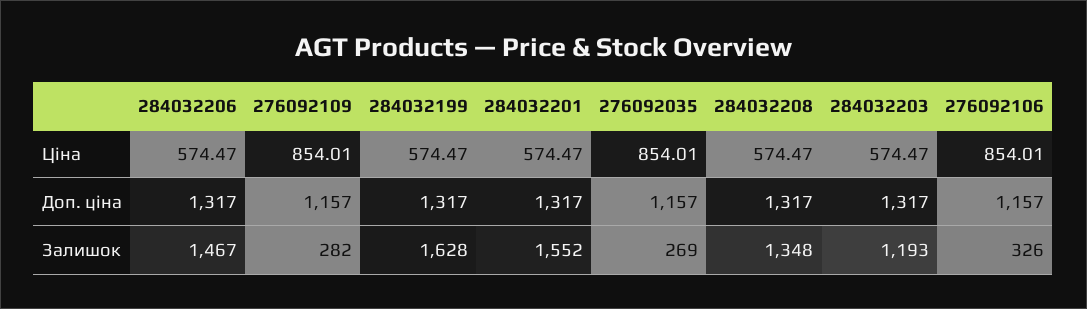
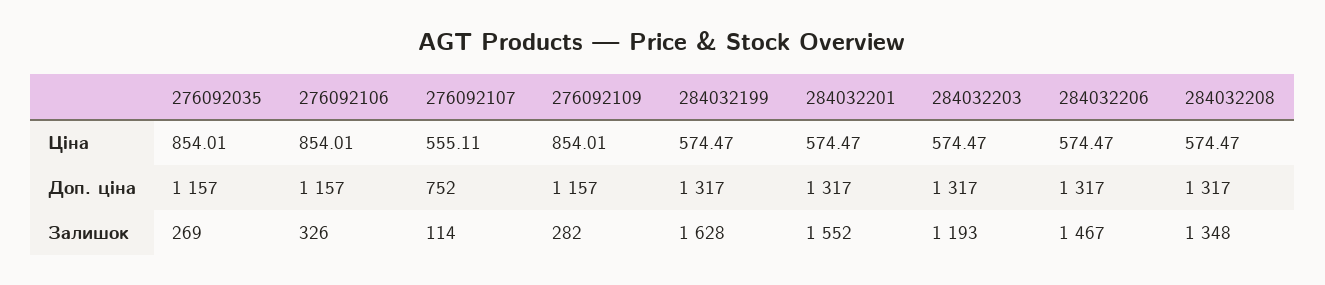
276092107, Ціна: none -> 555.11
276092107, Доп. ціна: none -> 752
276092107, Залишок: none -> 114

